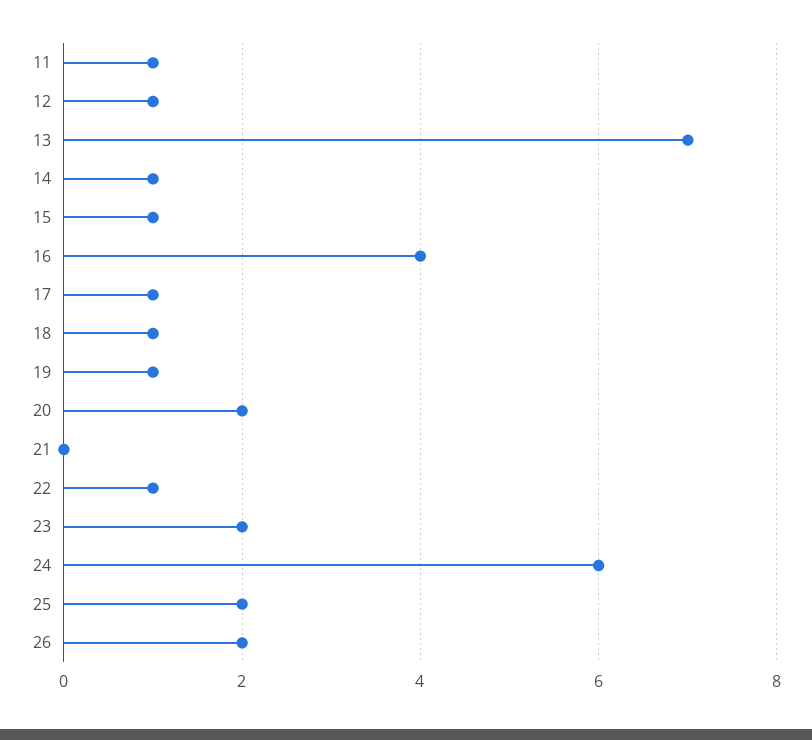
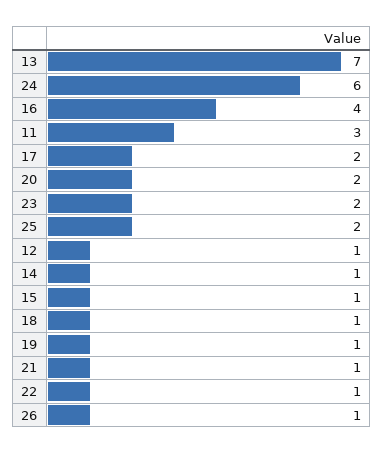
11: 1 -> 3
17: 1 -> 2
21: 0 -> 1
26: 2 -> 1

